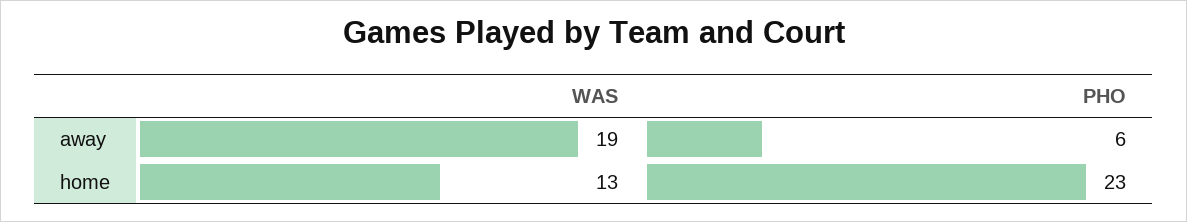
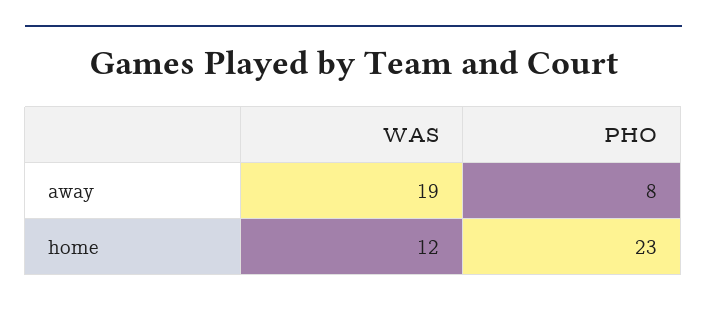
PHO, away: 6 -> 8
WAS, home: 13 -> 12

